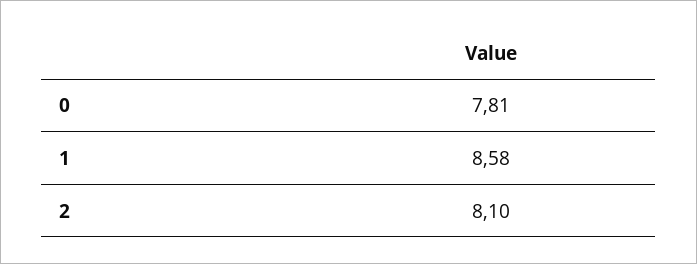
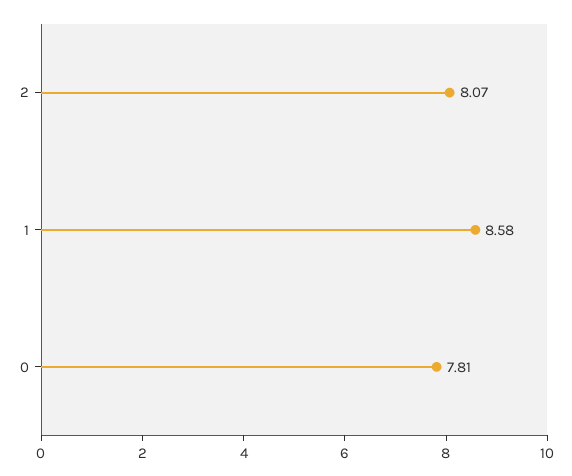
2: 8.1 -> 8.07

